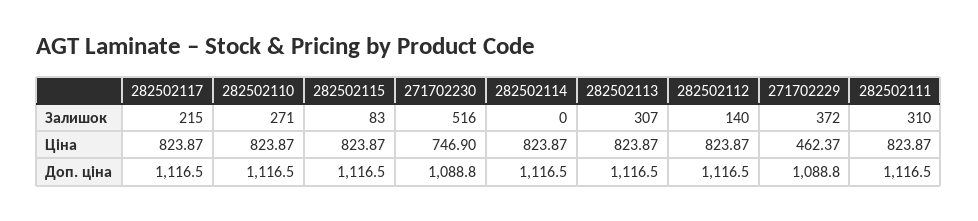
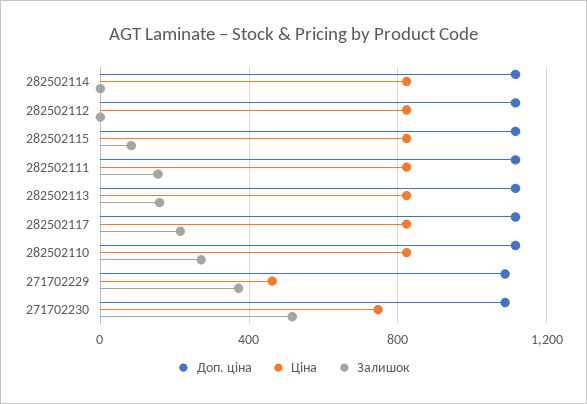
Залишок, 282502113: 307 -> 150
Залишок, 282502112: 140 -> 0
Залишок, 282502111: 310 -> 150

